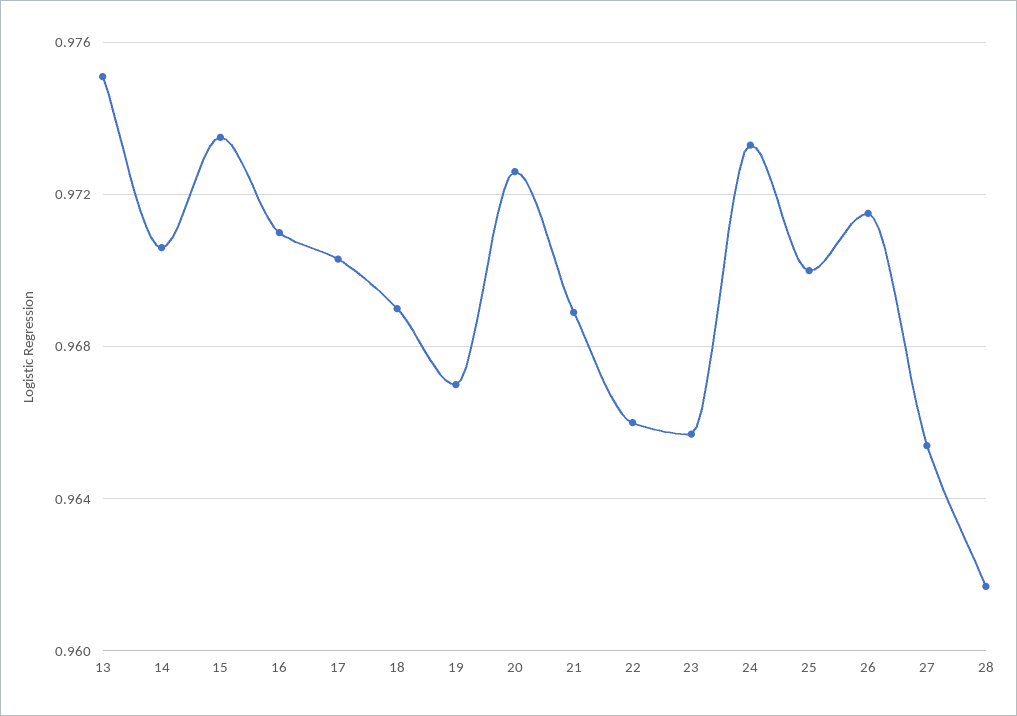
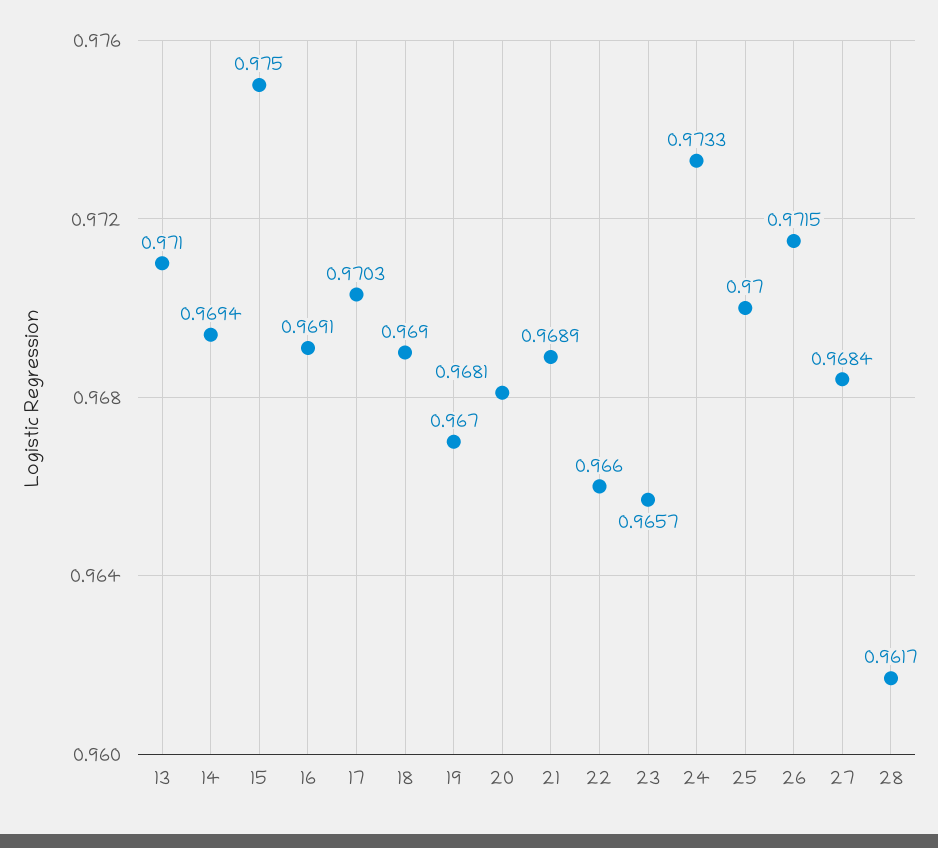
13: 0.975 -> 0.971
14: 0.9705 -> 0.9694
15: 0.9735 -> 0.975
16: 0.971 -> 0.9691
20: 0.9725 -> 0.9681
27: 0.9655 -> 0.9684

